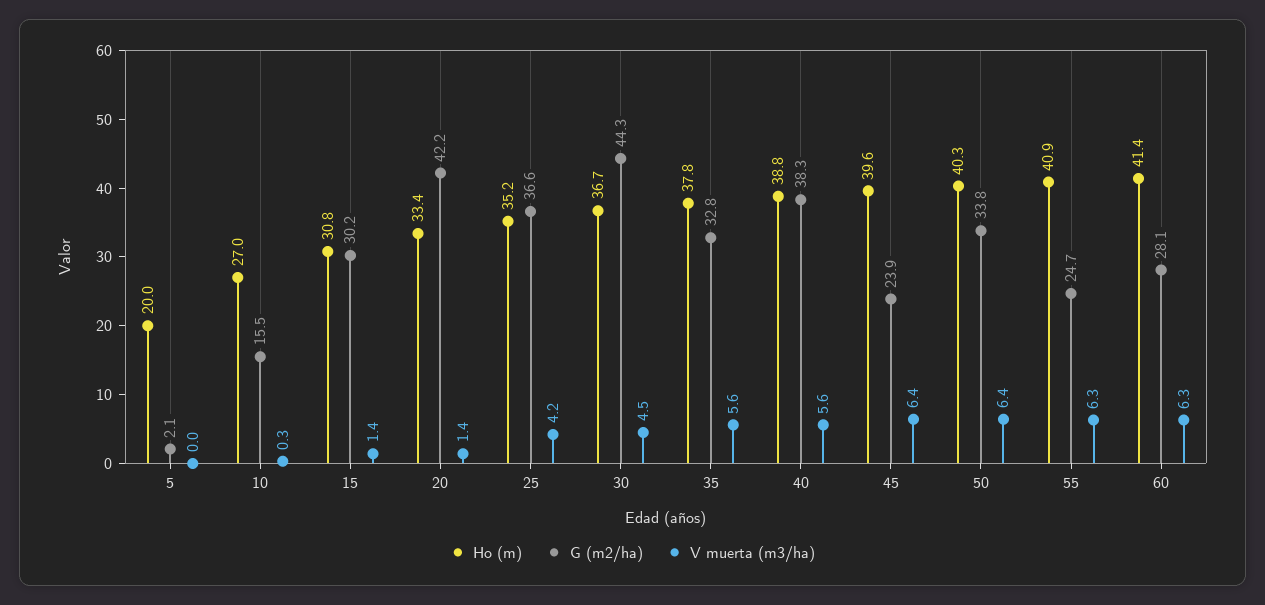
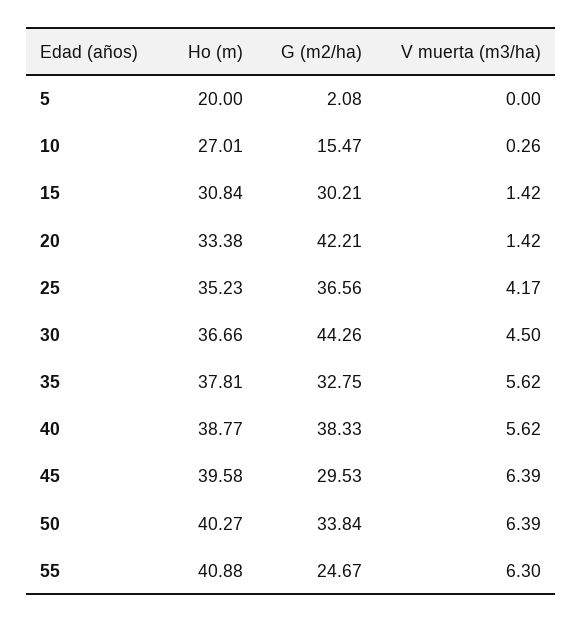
G (m2/ha), 45: 23.9 -> 29.53
Ho (m), 60: 41.4 -> none
G (m2/ha), 60: 28.1 -> none
V muerta (m3/ha), 60: 6.3 -> none

